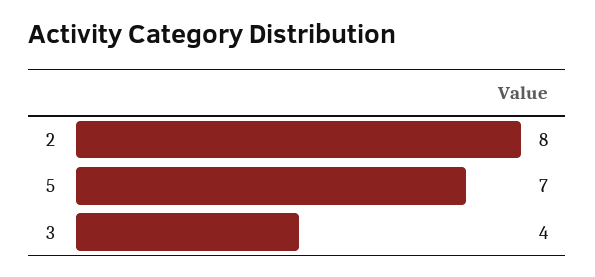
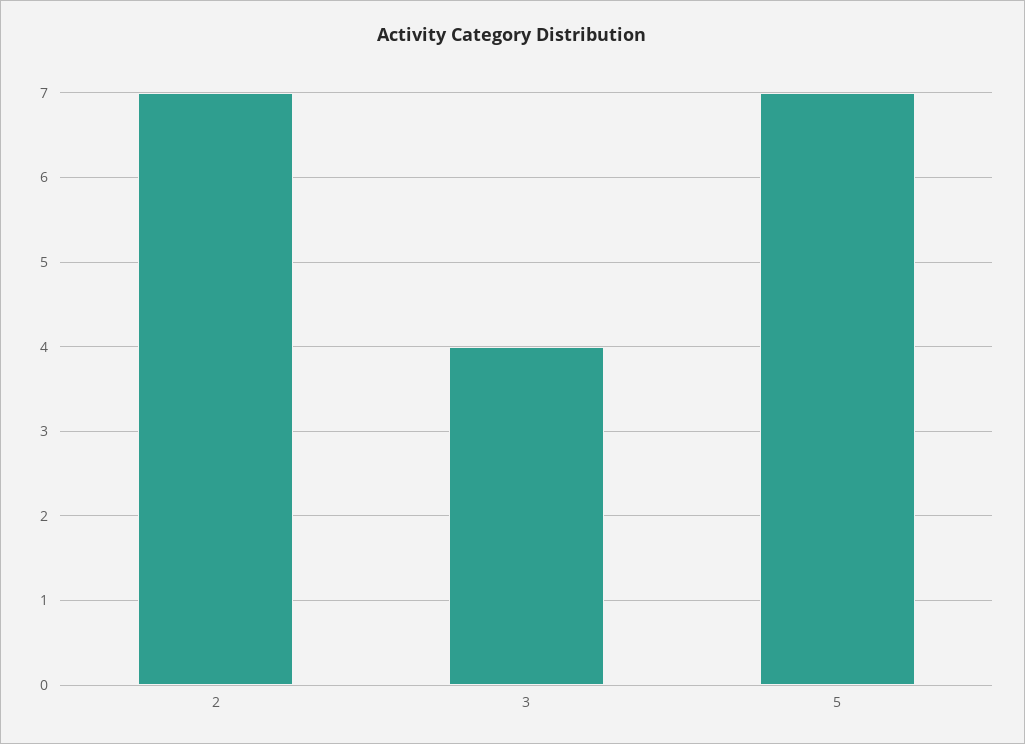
2: 8 -> 7

